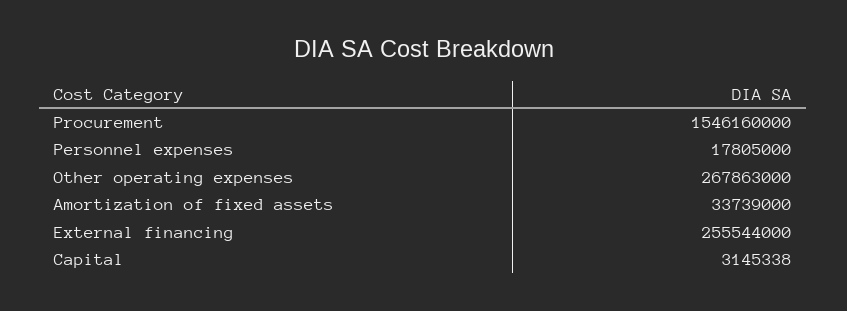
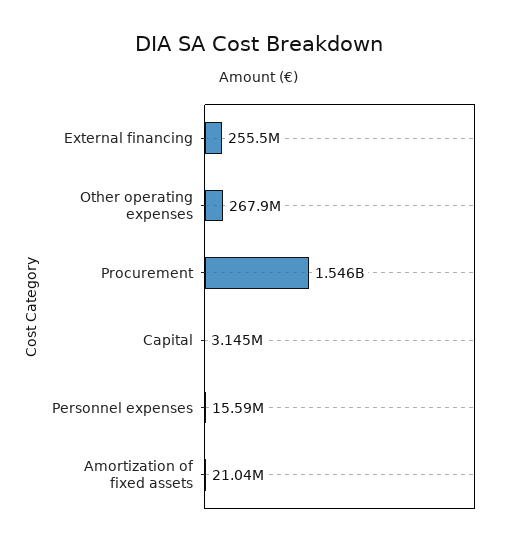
Personnel expenses: 17805000 -> 15590000
Amortization of fixed assets: 33739000 -> 21040000

